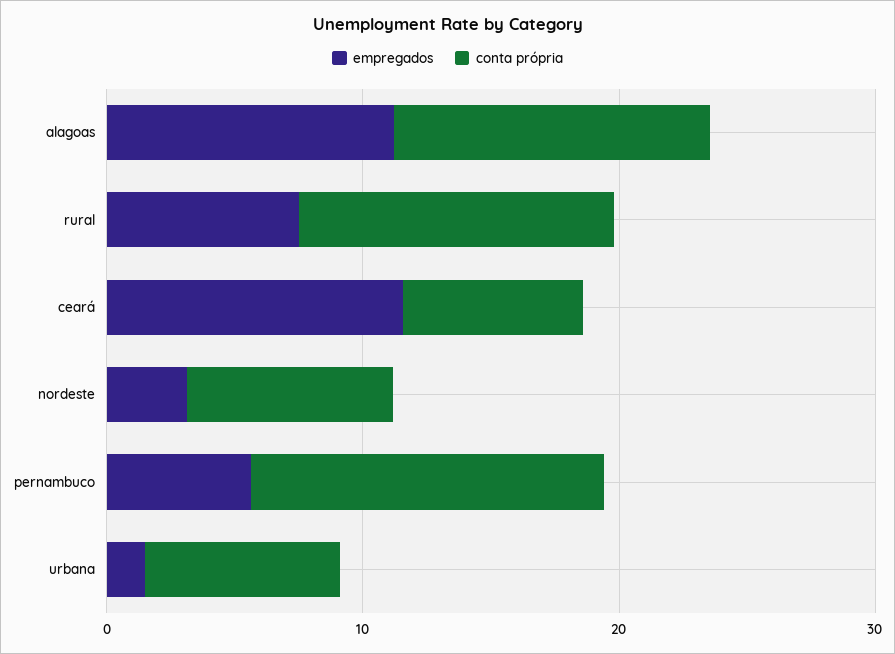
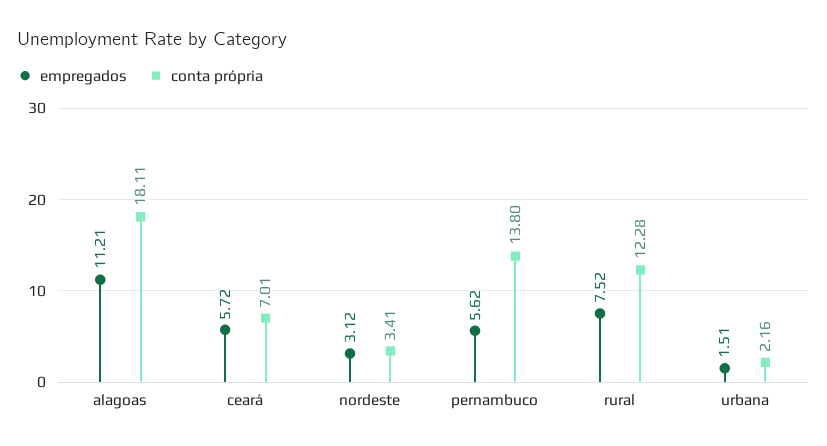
conta própria, alagoas: 12 -> 18.11
empregados, ceará: 12 -> 5.72
conta própria, nordeste: 8 -> 3.41
conta própria, urbana: 8 -> 2.16

